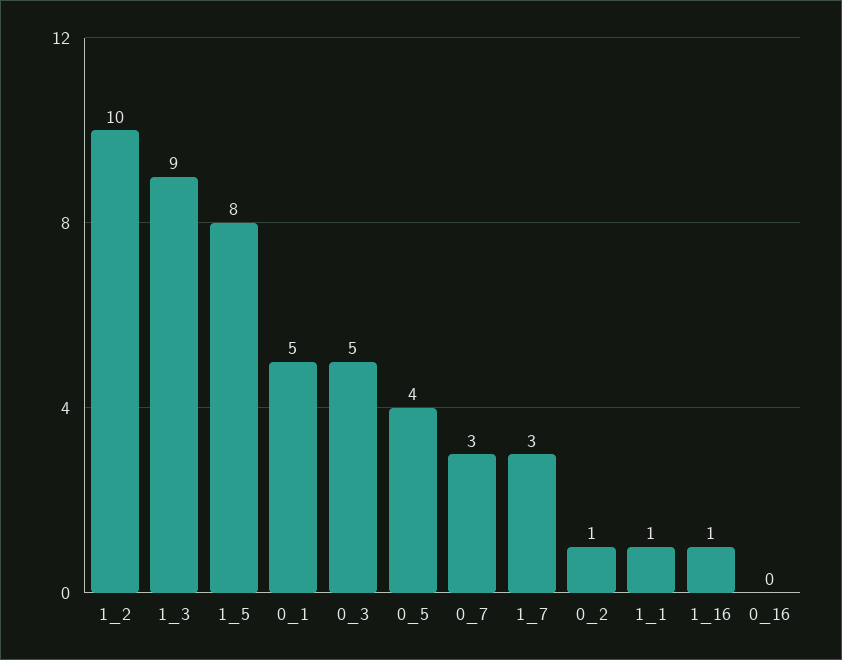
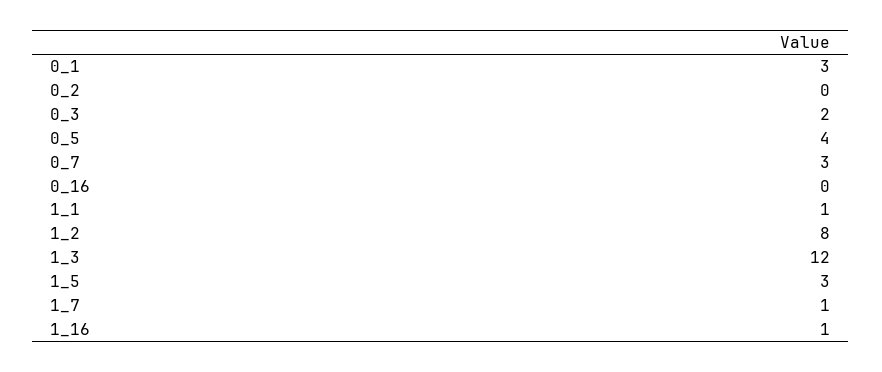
1_2: 10 -> 8
1_3: 9 -> 12
1_5: 8 -> 3
0_1: 5 -> 3
0_3: 5 -> 2
1_7: 3 -> 1
0_2: 1 -> 0

